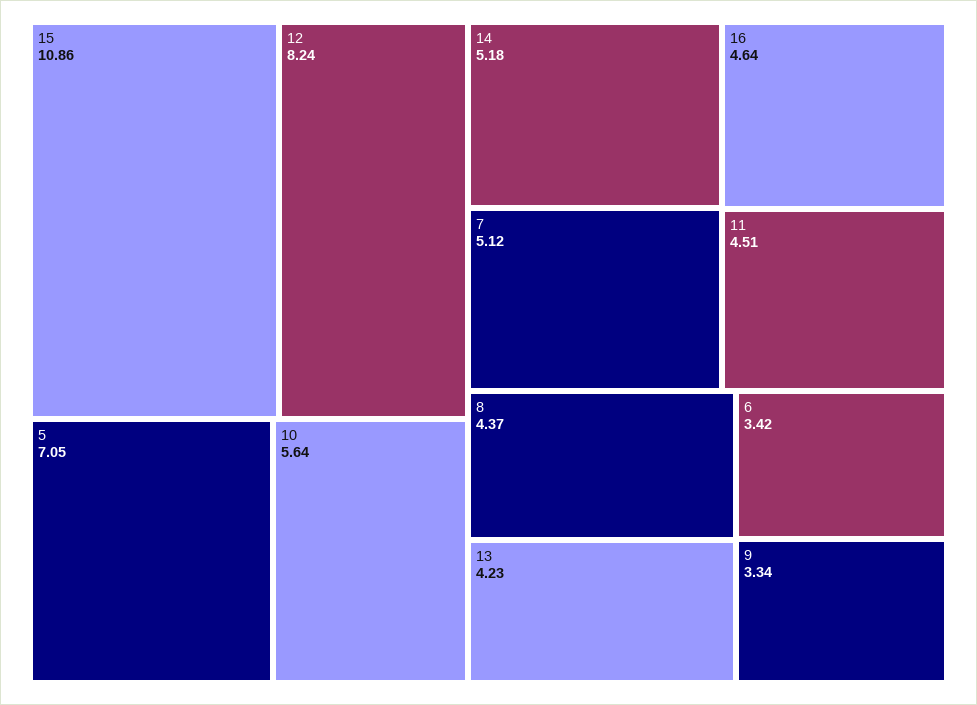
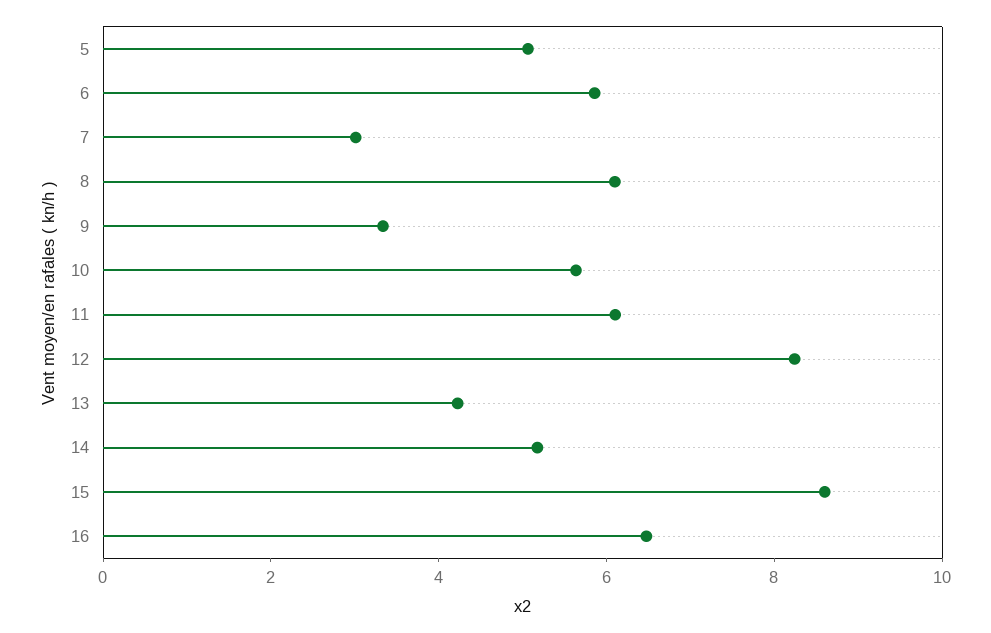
15: 10.86 -> 8.5
5: 7.05 -> 5
7: 5.12 -> 3
16: 4.64 -> 6.5
11: 4.51 -> 6
8: 4.37 -> 6
6: 3.42 -> 6

